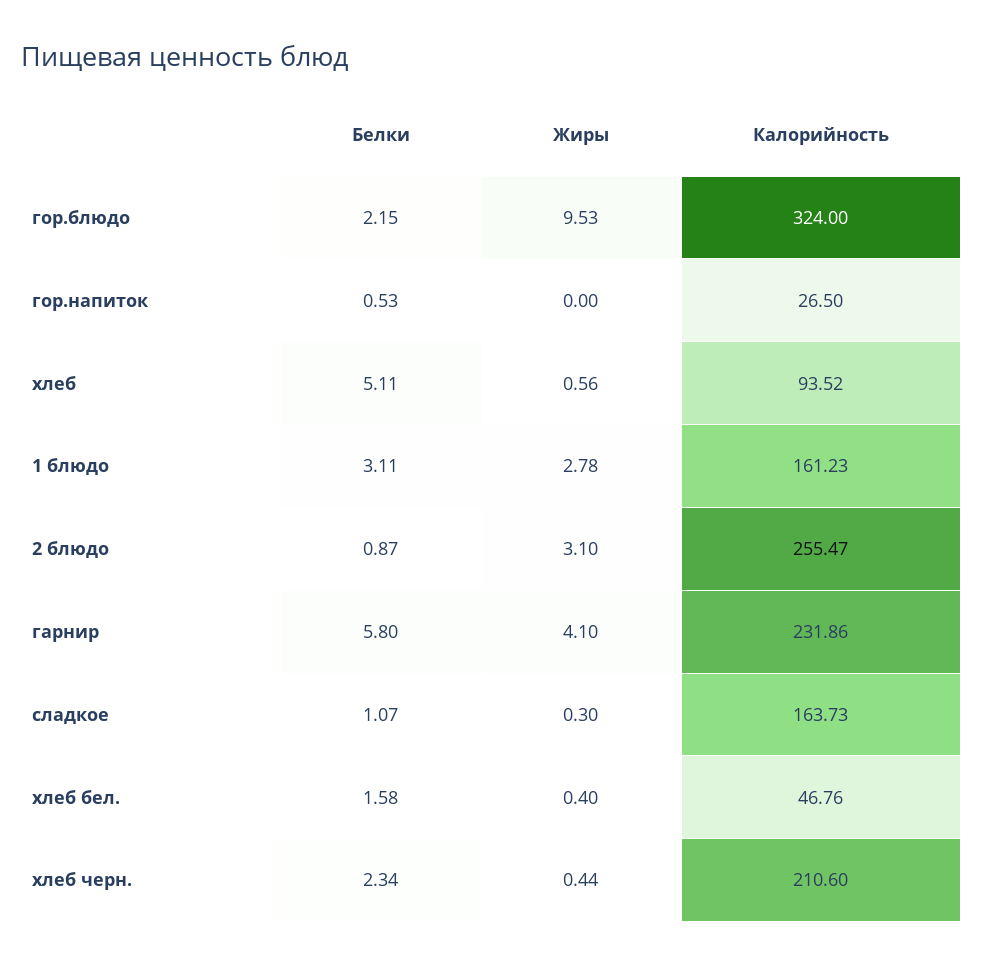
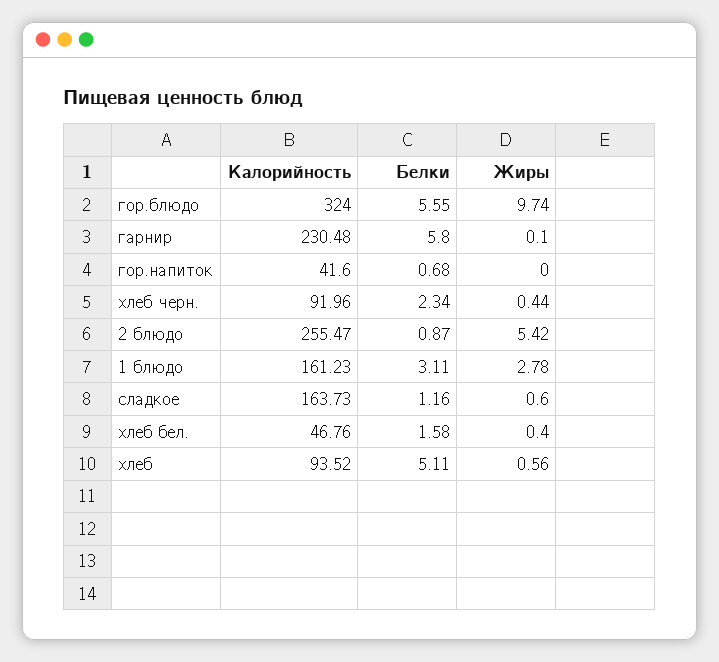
Белки, гор.блюдо: 2.15 -> 5.55
Жиры, гор.блюдо: 9.53 -> 9.74
Белки, гор.напиток: 0.53 -> 0.68
Калорийность, гор.напиток: 26.5 -> 41.6
Жиры, 2 блюдо: 3.1 -> 5.42
Жиры, гарнир: 4.1 -> 0.1
Калорийность, гарнир: 231.86 -> 230.48
Белки, сладкое: 1.07 -> 1.16
Жиры, сладкое: 0.3 -> 0.6
Калорийность, хлеб черн.: 210.6 -> 91.96

